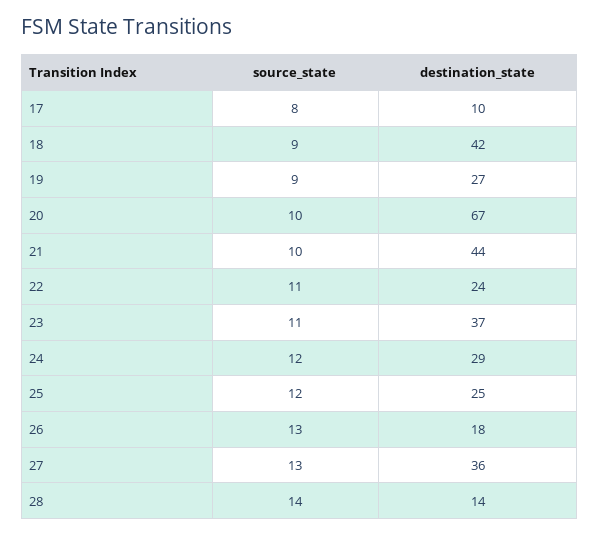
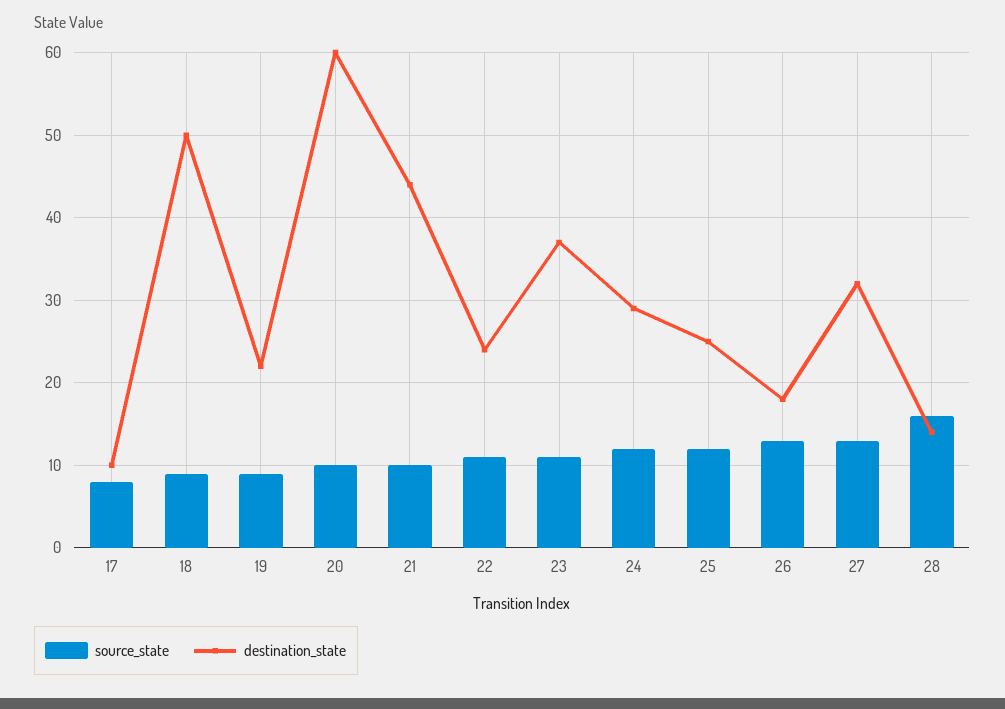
destination_state, 18: 42 -> 50
destination_state, 19: 27 -> 22
destination_state, 20: 67 -> 60
destination_state, 27: 36 -> 32
source_state, 28: 14 -> 16

